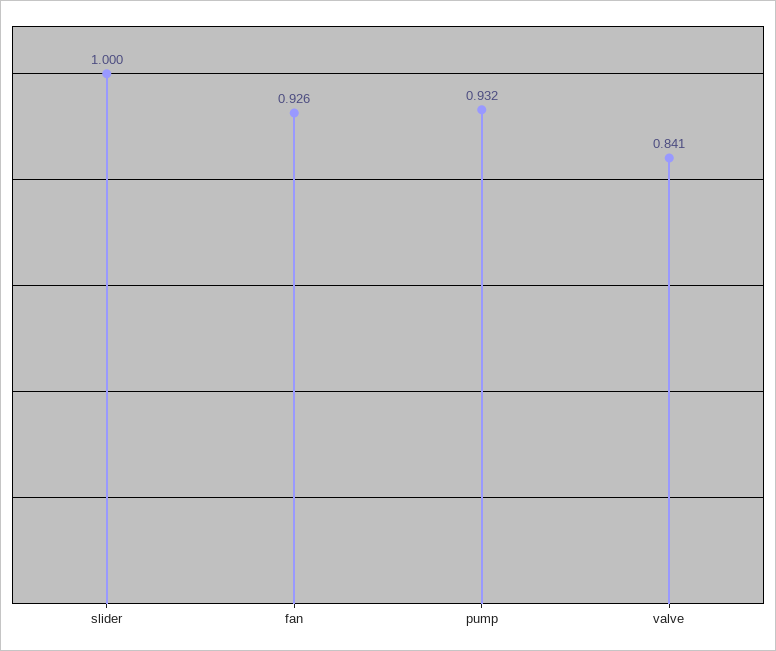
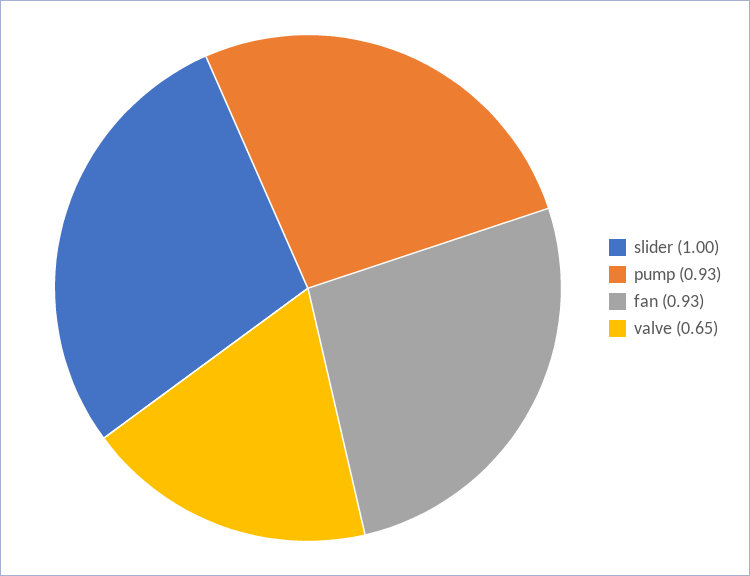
valve: 0.841 -> 0.65

